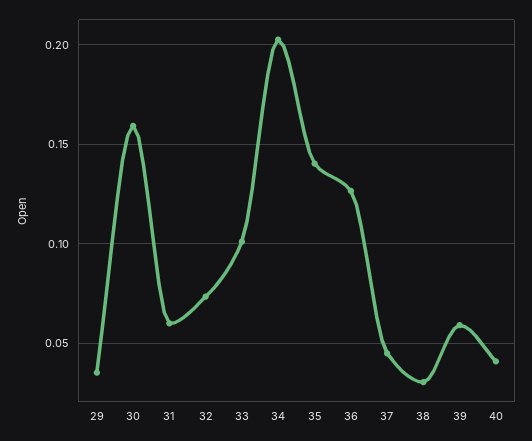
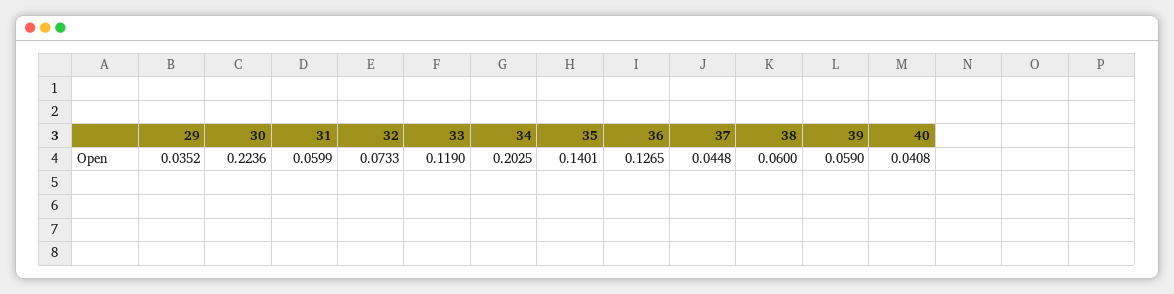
30: 0.16 -> 0.2236
33: 0.1 -> 0.119
38: 0.03 -> 0.06

